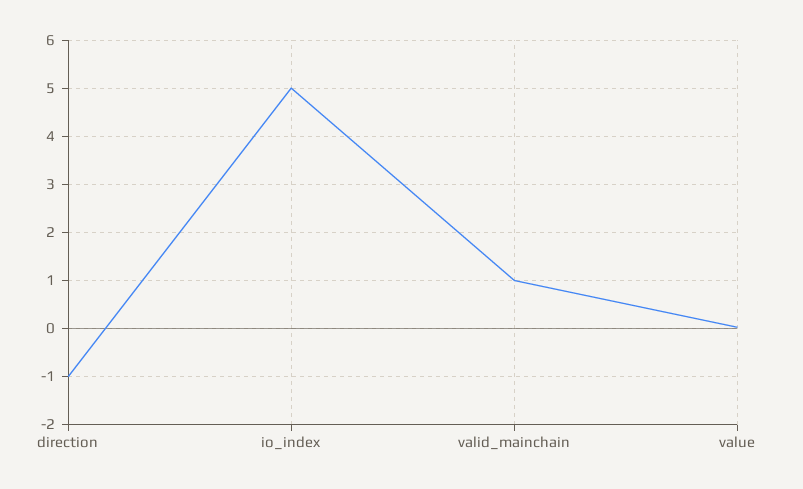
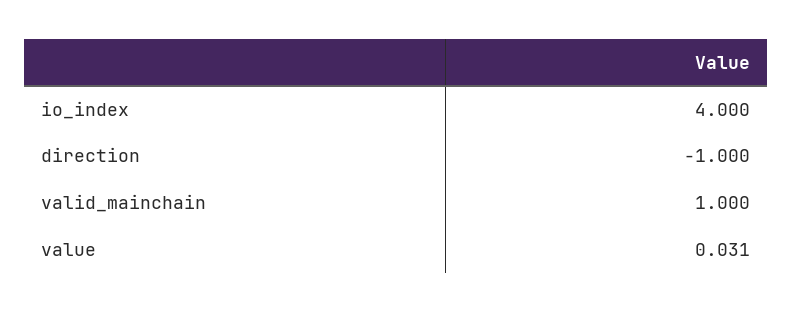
io_index: 5 -> 4

